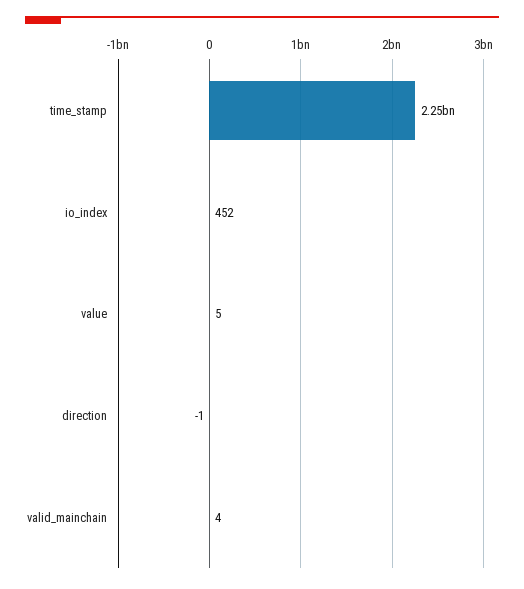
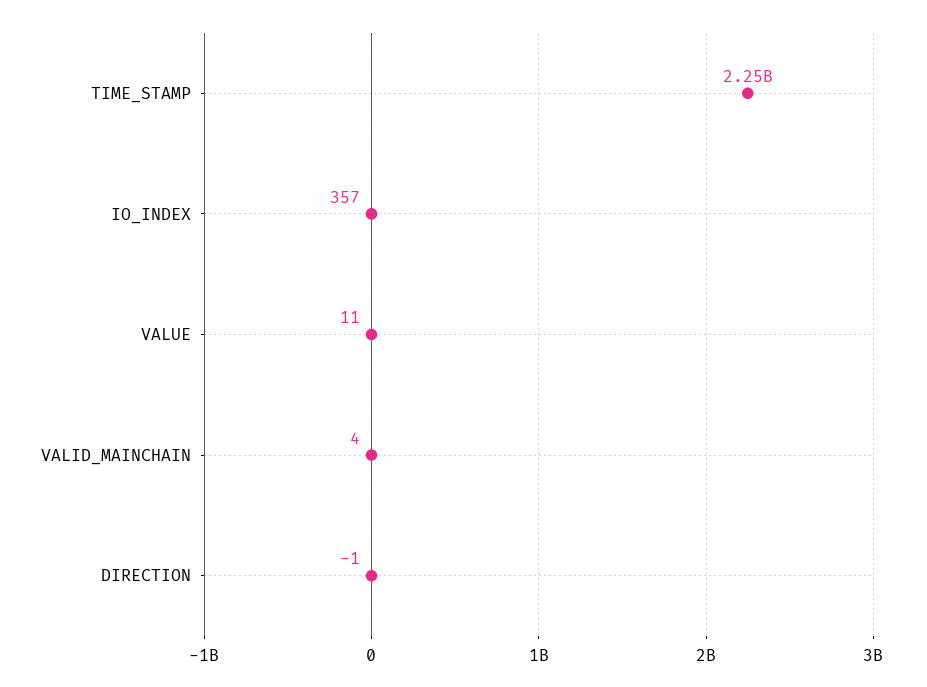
io_index: 452 -> 357
value: 5 -> 11

